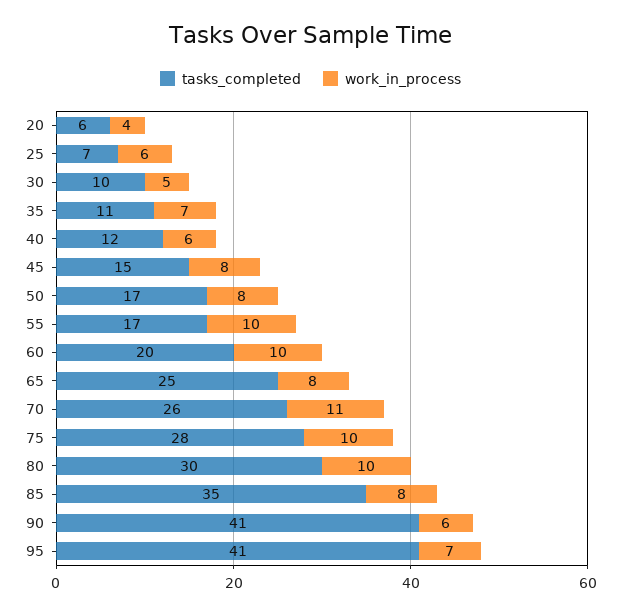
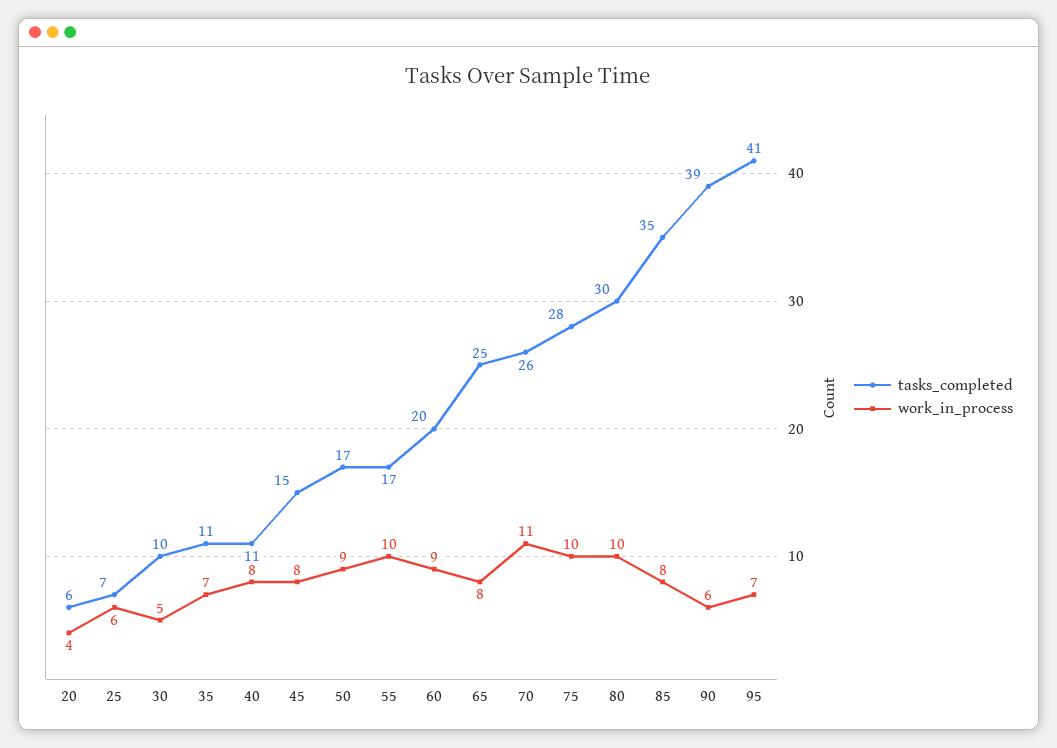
tasks_completed, 40: 12 -> 11
work_in_process, 40: 6 -> 8
work_in_process, 50: 8 -> 9
work_in_process, 60: 10 -> 9
tasks_completed, 90: 41 -> 39

